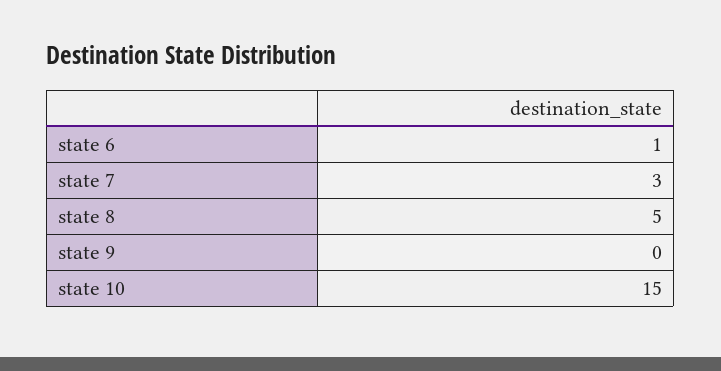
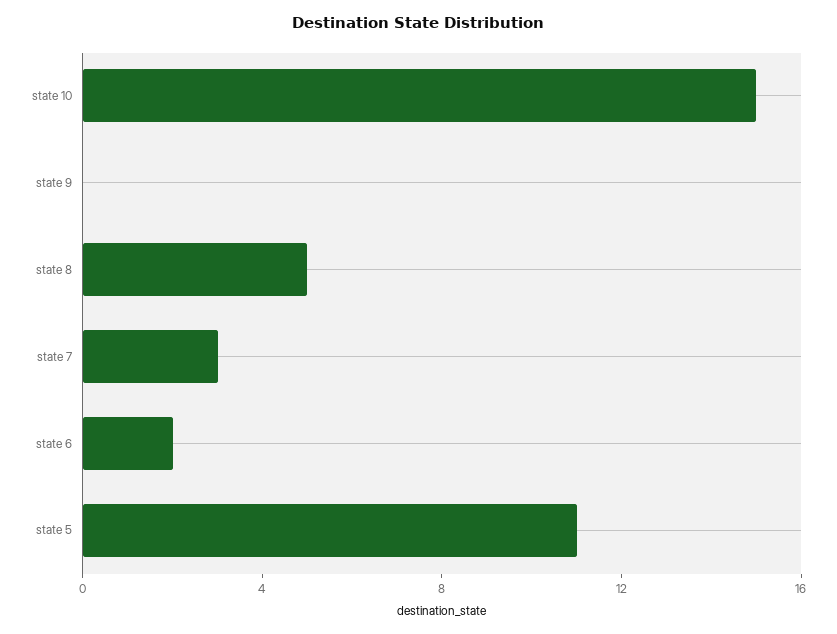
state 6: 1 -> 2
state 5: none -> 11

